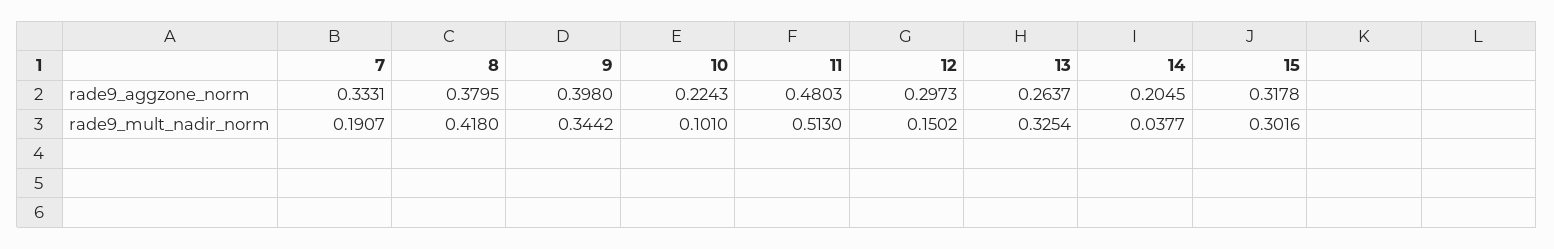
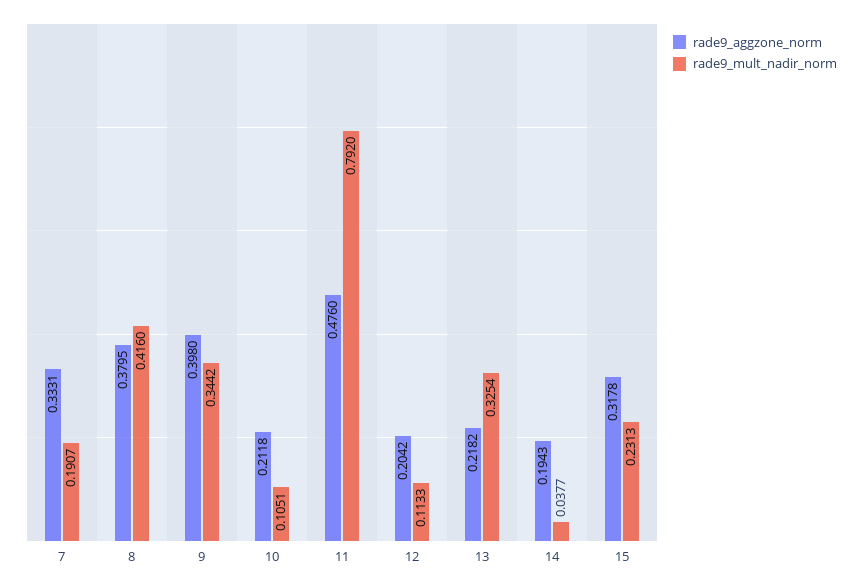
rade9_aggzone_norm, 10: 0.2243 -> 0.2118
rade9_aggzone_norm, 11: 0.4803 -> 0.476
rade9_aggzone_norm, 12: 0.2973 -> 0.2042
rade9_aggzone_norm, 13: 0.2637 -> 0.2182
rade9_aggzone_norm, 14: 0.2045 -> 0.1943
rade9_mult_nadir_norm, 8: 0.418 -> 0.416
rade9_mult_nadir_norm, 10: 0.101 -> 0.1051
rade9_mult_nadir_norm, 11: 0.513 -> 0.792
rade9_mult_nadir_norm, 12: 0.1502 -> 0.1133
rade9_mult_nadir_norm, 15: 0.3016 -> 0.2313

